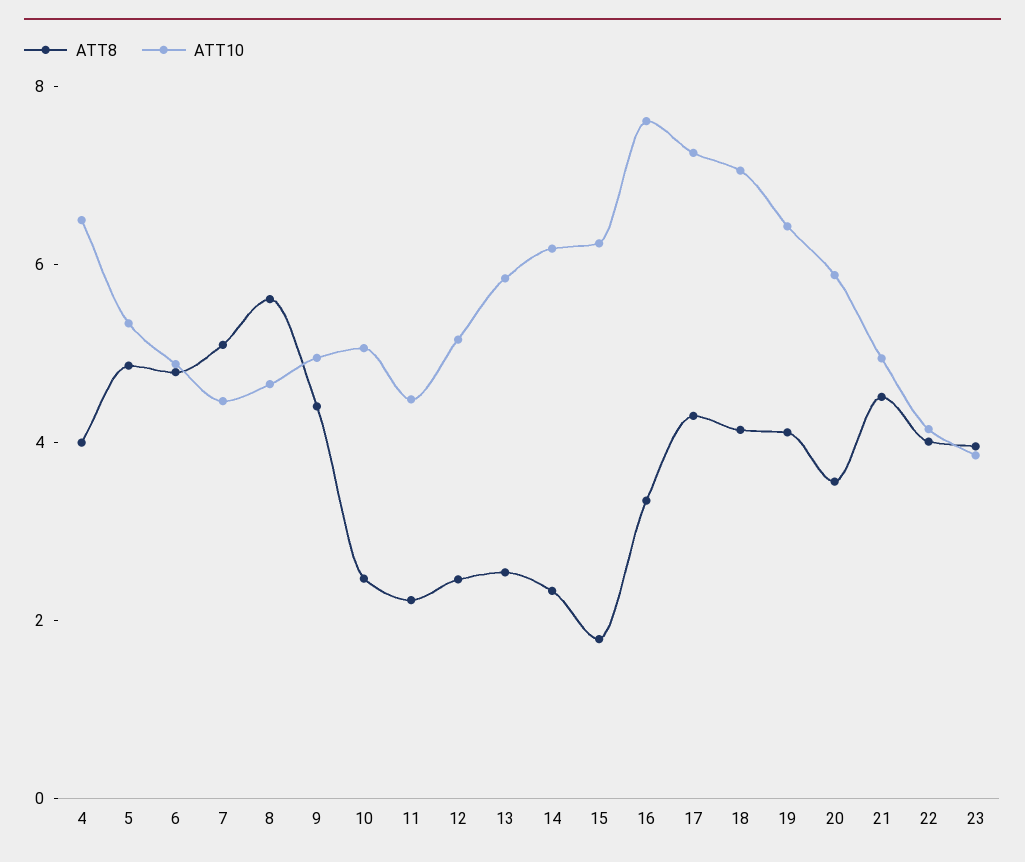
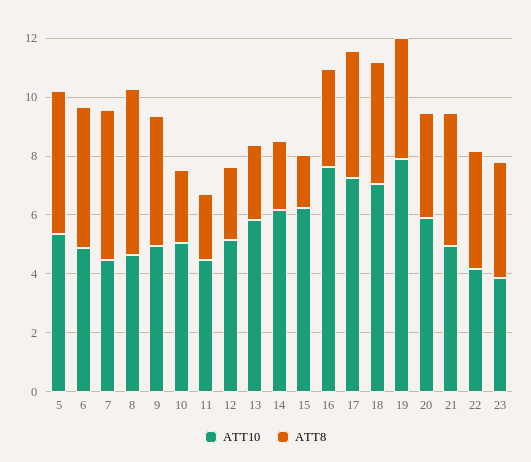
ATT8, 4: 4 -> none
ATT10, 4: 6.5 -> none
ATT10, 19: 6.5 -> 8

